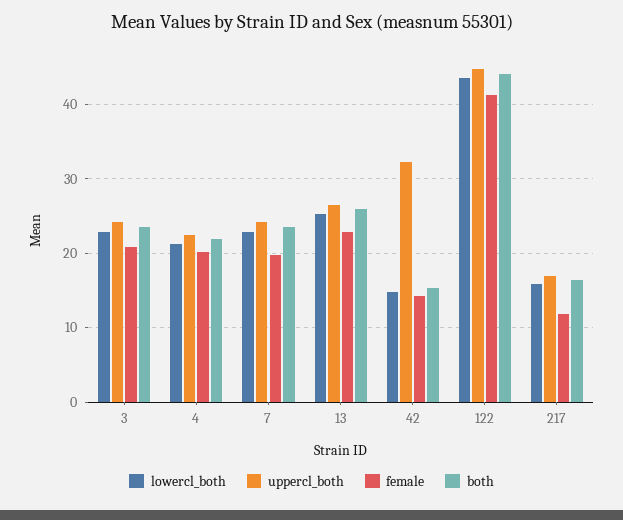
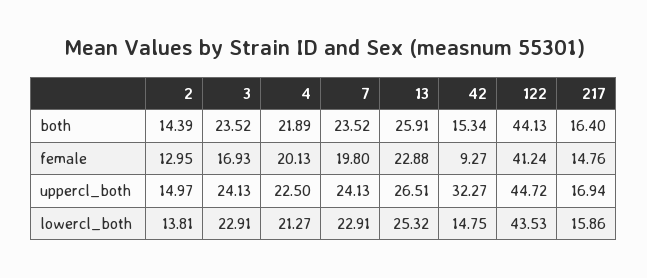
female, 3: 21 -> 16.93
female, 42: 14 -> 9.27
female, 217: 12 -> 14.76
both, 2: none -> 14.39
female, 2: none -> 12.95
uppercl_both, 2: none -> 14.97
lowercl_both, 2: none -> 13.81

